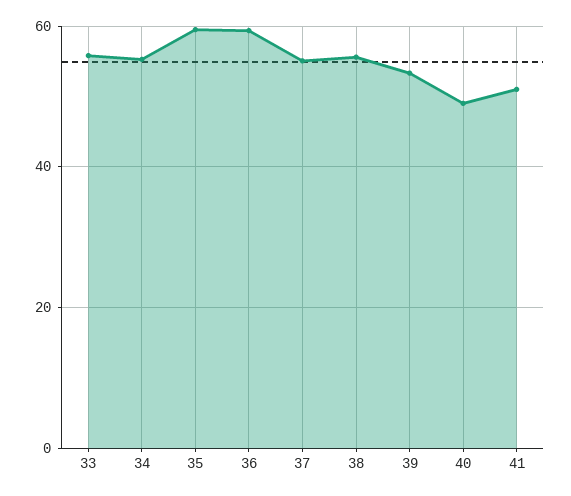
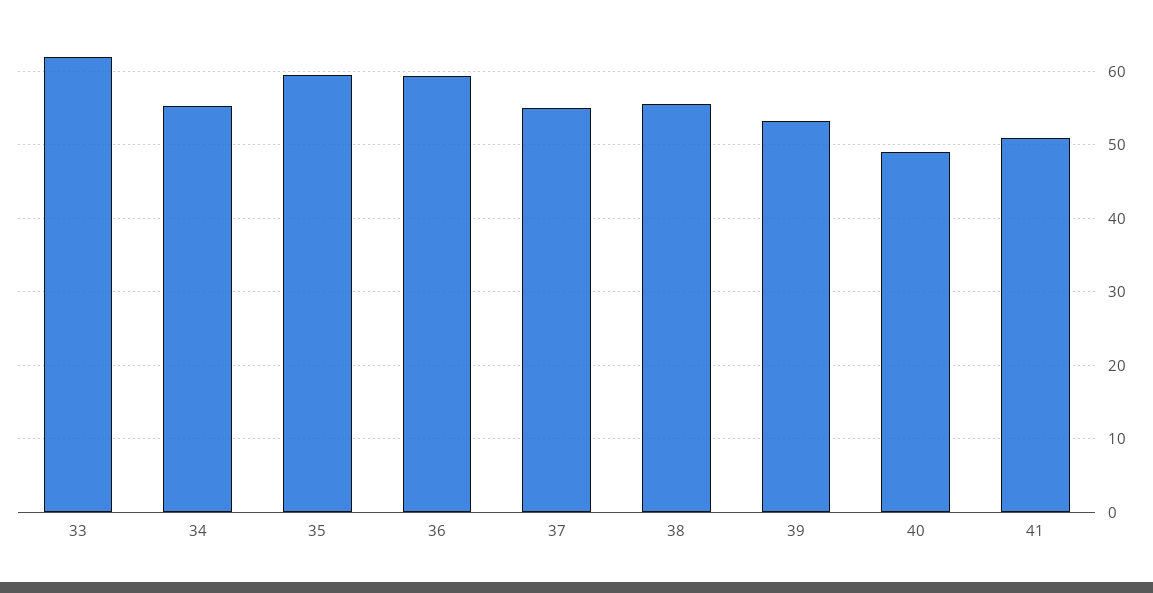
33: 56 -> 62

